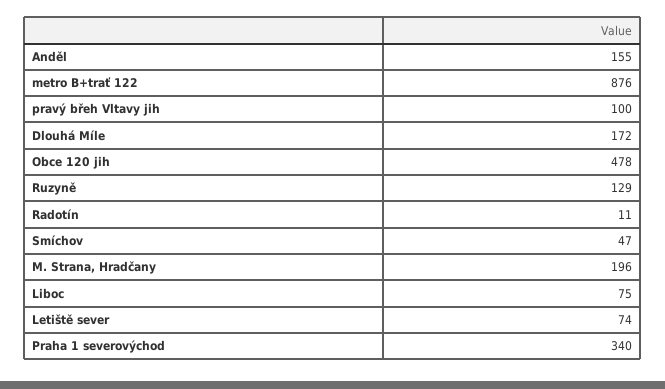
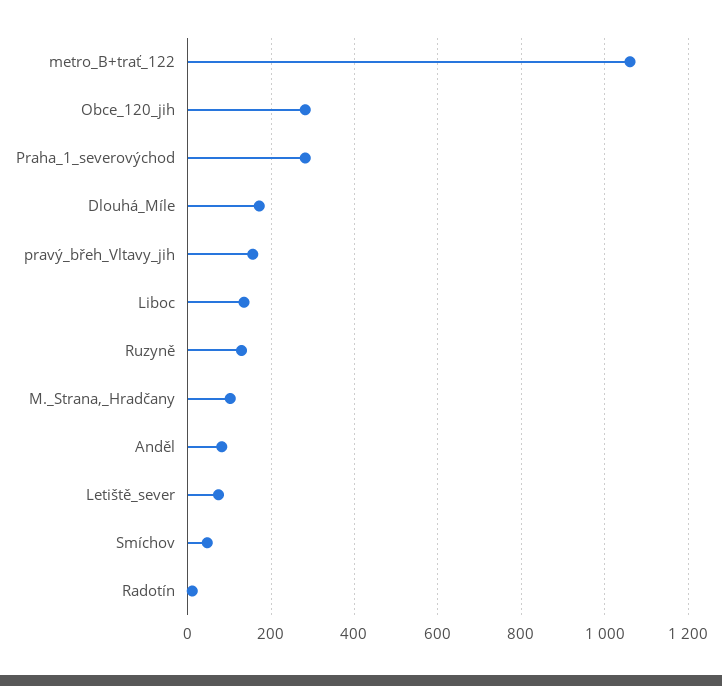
Anděl: 155 -> 80
metro B+trať 122: 876 -> 1060
pravý břeh Vltavy jih: 100 -> 160
Obce 120 jih: 478 -> 280
M. Strana, Hradčany: 196 -> 100
Liboc: 75 -> 140
Praha 1 severovýchod: 340 -> 280

